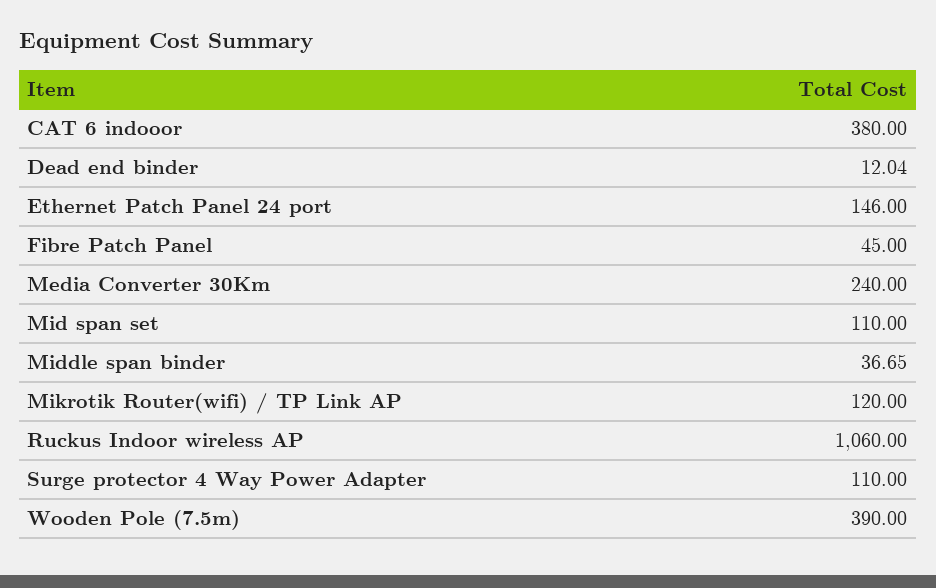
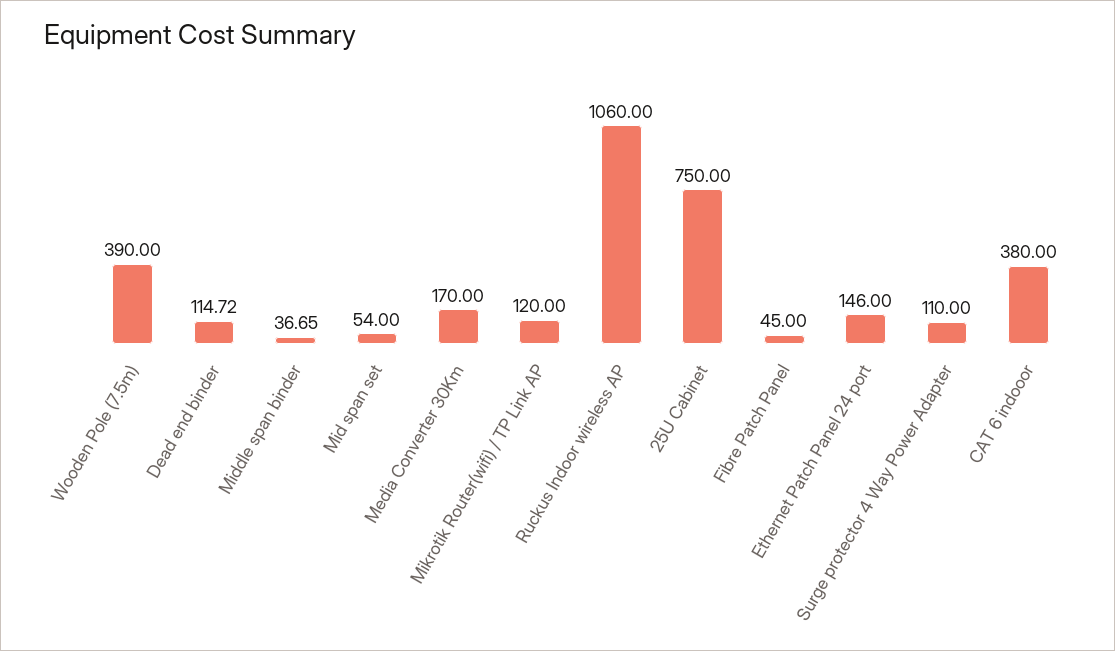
Dead end binder: 12.04 -> 114.72
Media Converter 30Km: 240 -> 170
Mid span set: 110 -> 54
25U Cabinet: none -> 750

